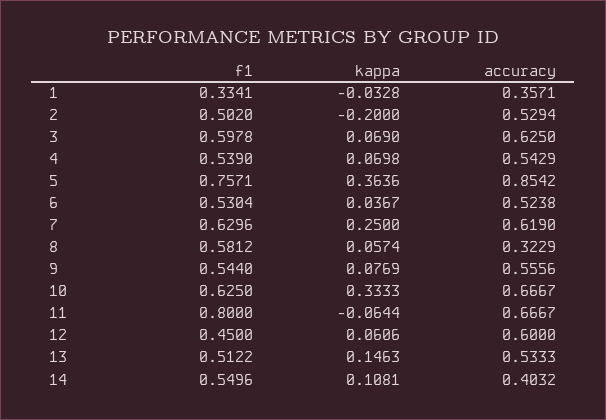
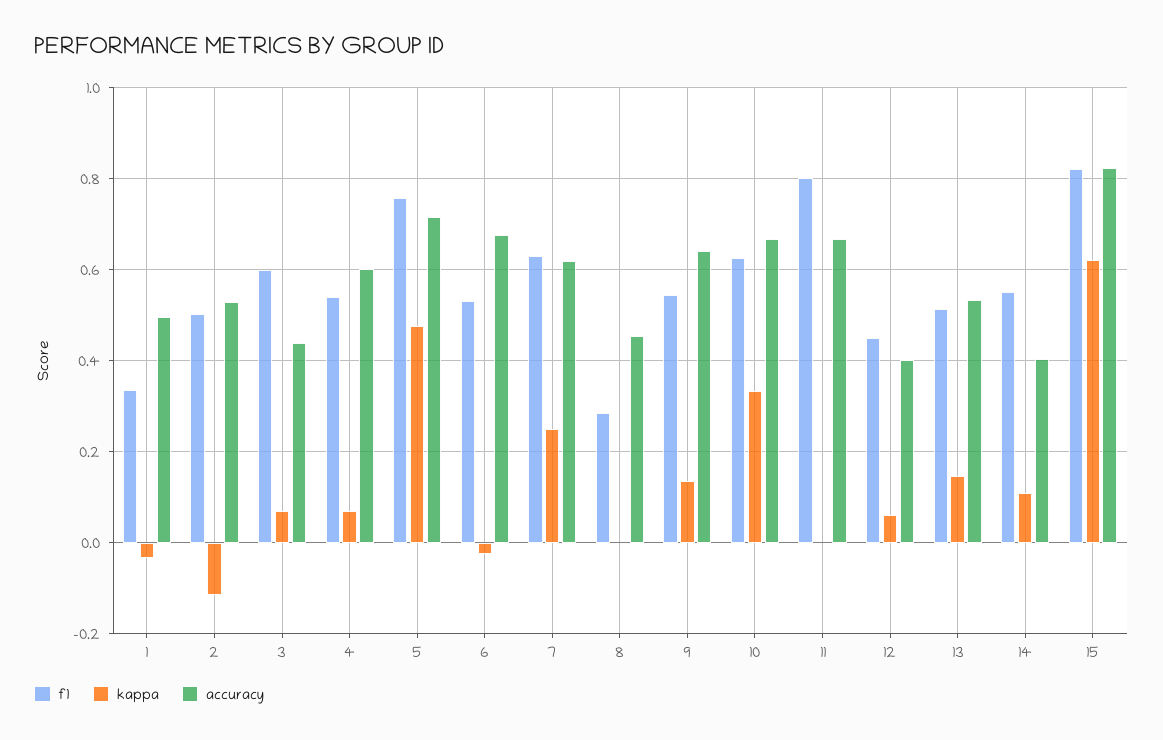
accuracy, 1: 0.3571 -> 0.5
kappa, 2: -0.2 -> -0.12
accuracy, 3: 0.625 -> 0.44
accuracy, 4: 0.5429 -> 0.6
kappa, 5: 0.3636 -> 0.48
accuracy, 5: 0.8542 -> 0.72
kappa, 6: 0.0367 -> -0.02
accuracy, 6: 0.5238 -> 0.68
f1, 8: 0.5812 -> 0.28
kappa, 8: 0.0574 -> 0
accuracy, 8: 0.3229 -> 0.46
kappa, 9: 0.0769 -> 0.14
accuracy, 9: 0.5556 -> 0.64
kappa, 11: -0.0644 -> 0
accuracy, 12: 0.6 -> 0.4
f1, 15: none -> 0.82
kappa, 15: none -> 0.62
accuracy, 15: none -> 0.82

